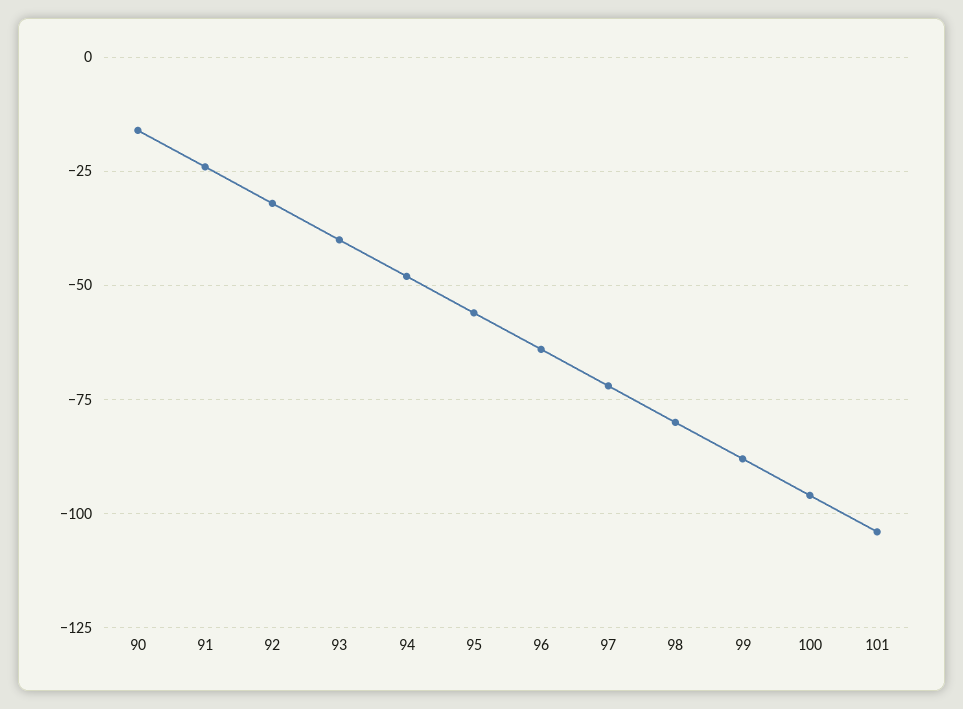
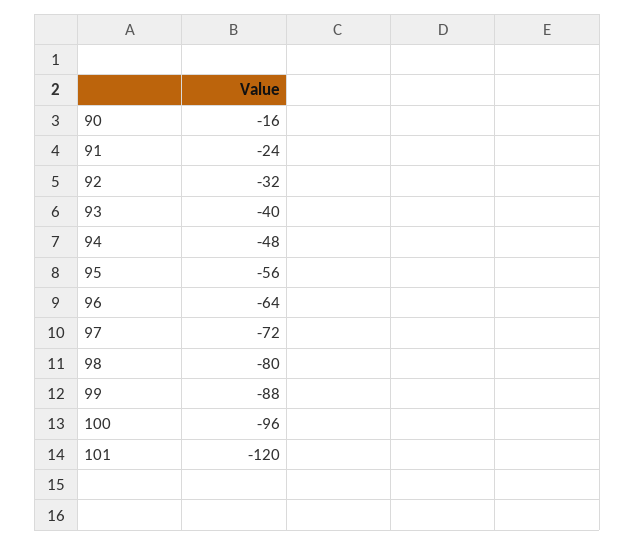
101: -105 -> -120

